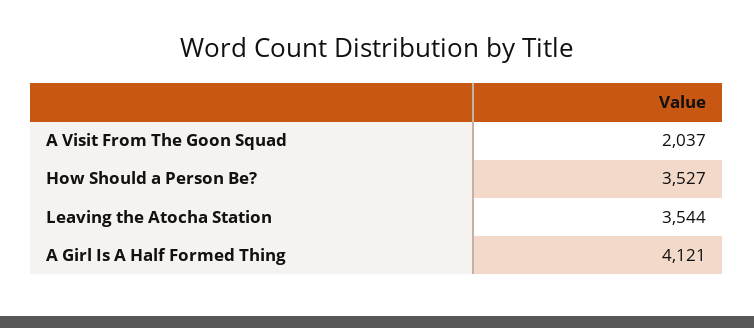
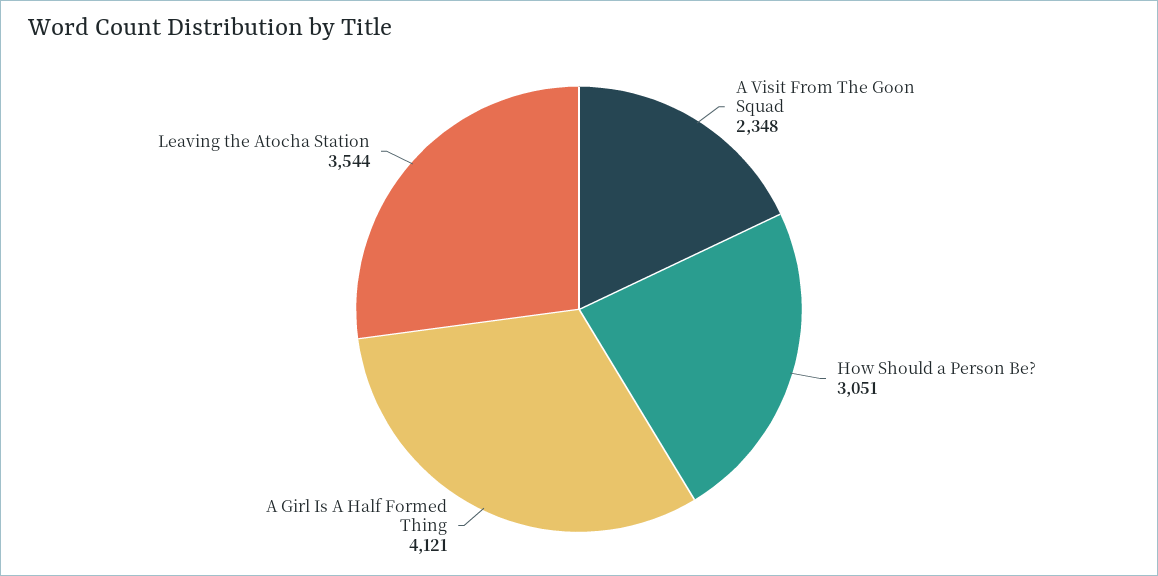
A Visit From The Goon Squad: 2037 -> 2348
How Should a Person Be?: 3527 -> 3051

